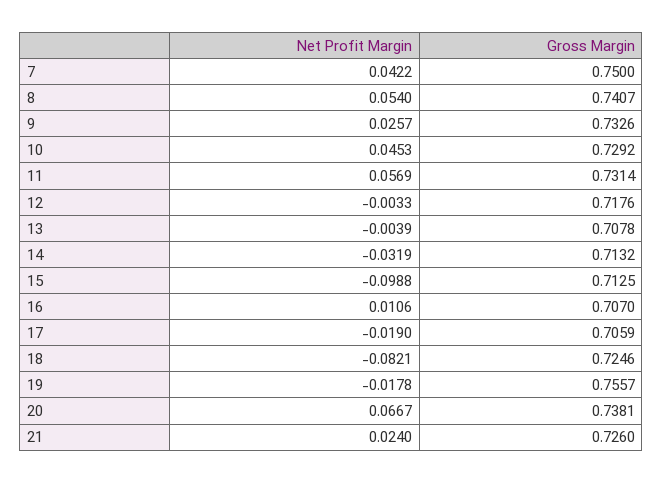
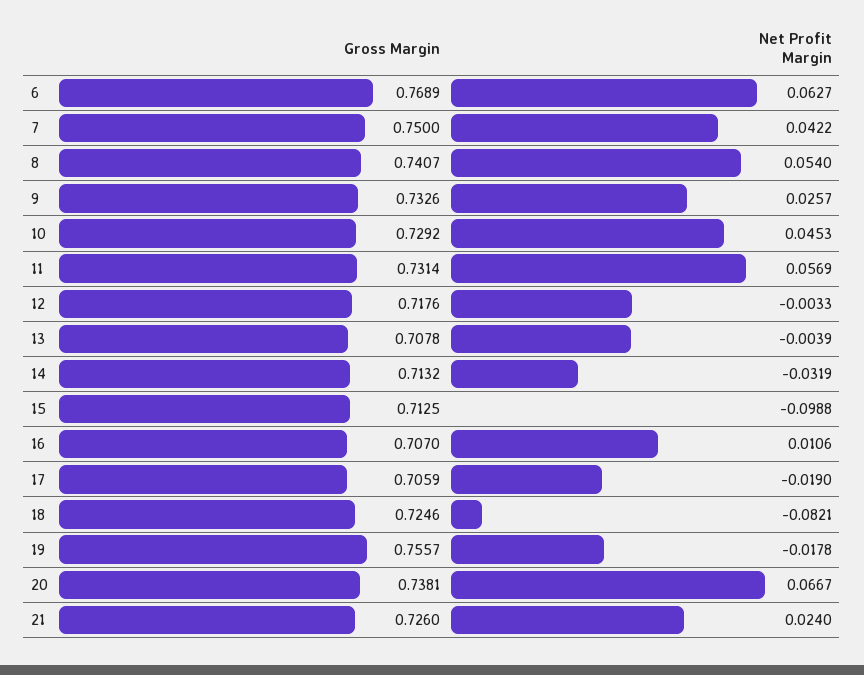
Gross Margin, 6: none -> 0.7689
Net Profit Margin, 6: none -> 0.0627

